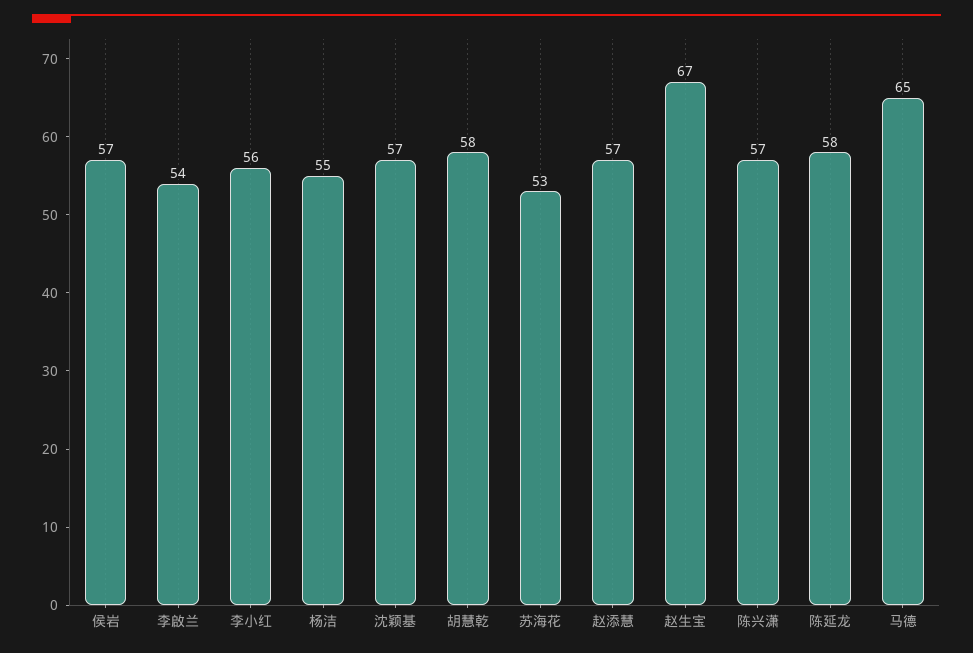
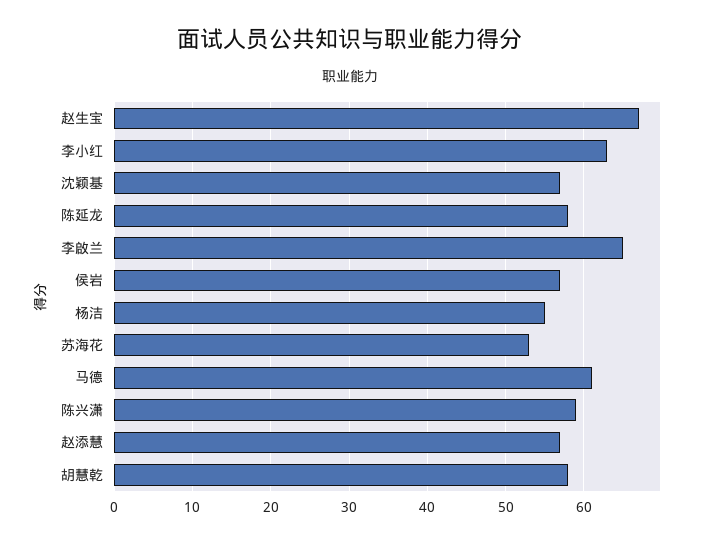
李啟兰: 54 -> 65
李小红: 56 -> 63
陈兴潇: 57 -> 59
马德: 65 -> 61

